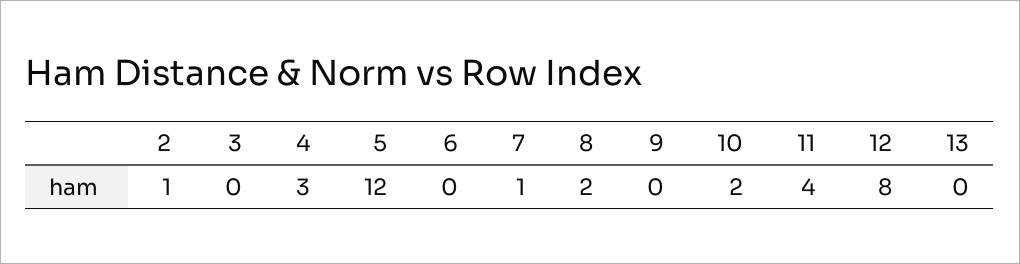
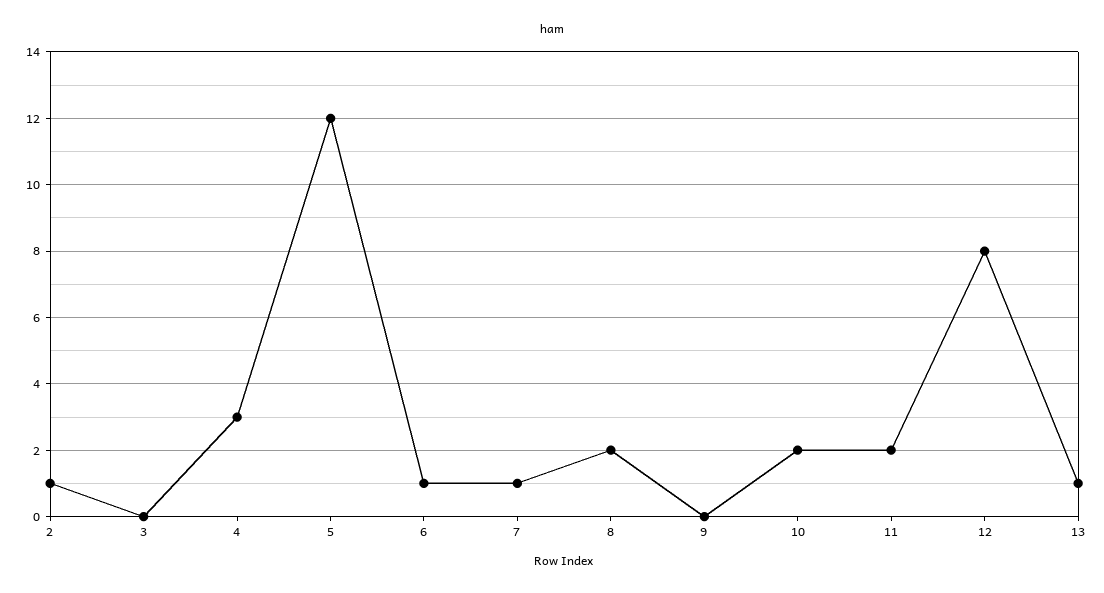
6: 0 -> 1
11: 4 -> 2
13: 0 -> 1

